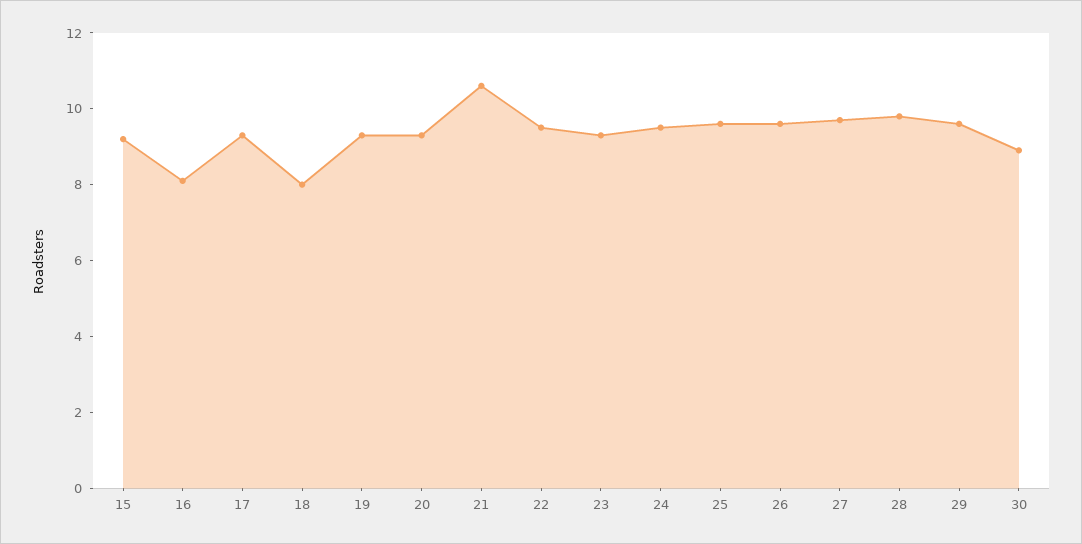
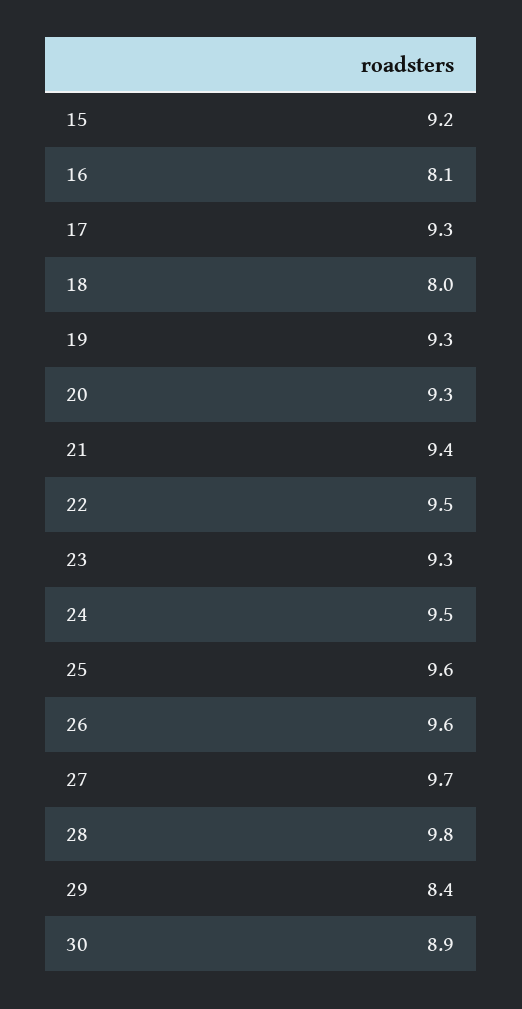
21: 10.5 -> 9.4
29: 9.5 -> 8.4

